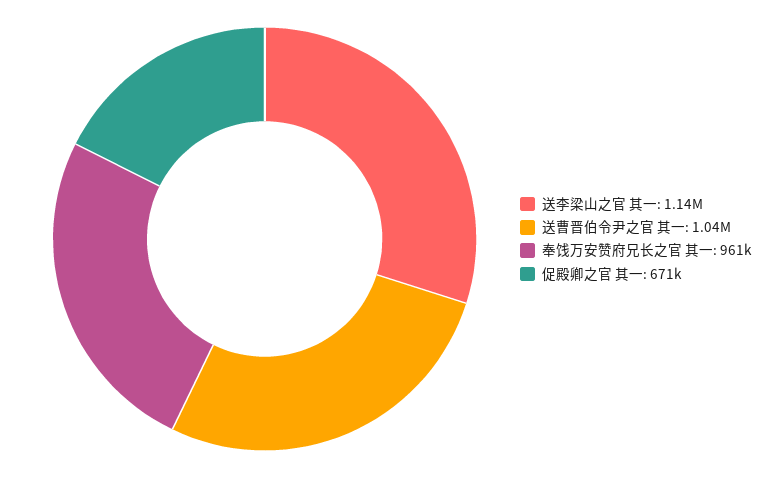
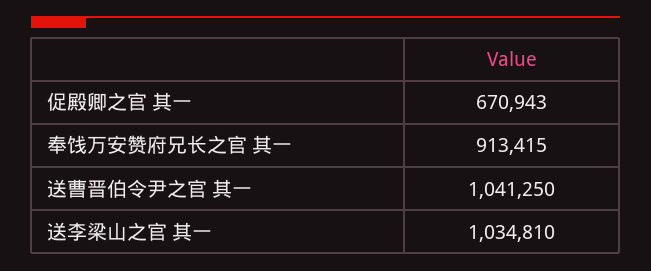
送李梁山之官 其一: 1140000 -> 1034810
奉饯万安赞府兄长之官 其一: 961000 -> 913415

